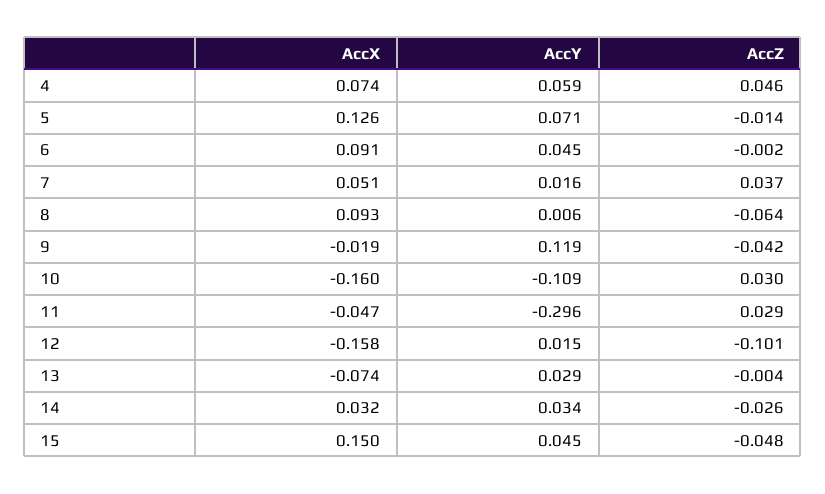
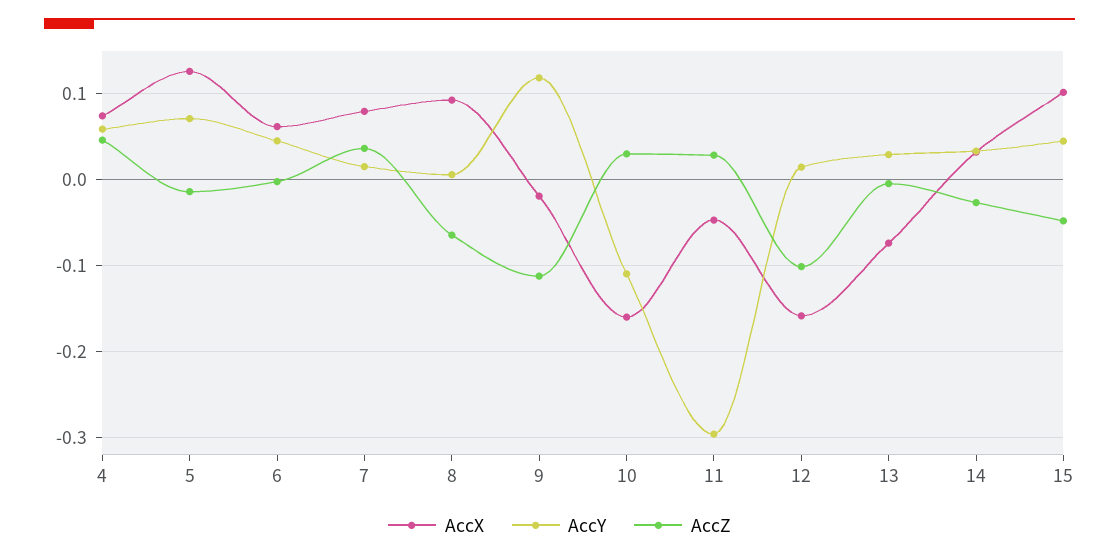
AccX, 6: 0.091 -> 0.06
AccX, 7: 0.051 -> 0.08
AccZ, 9: -0.042 -> -0.11
AccX, 15: 0.15 -> 0.1

